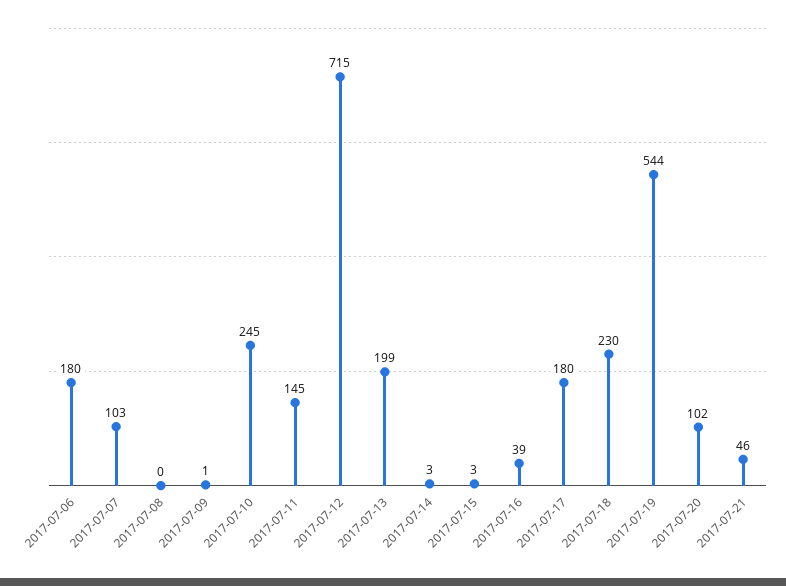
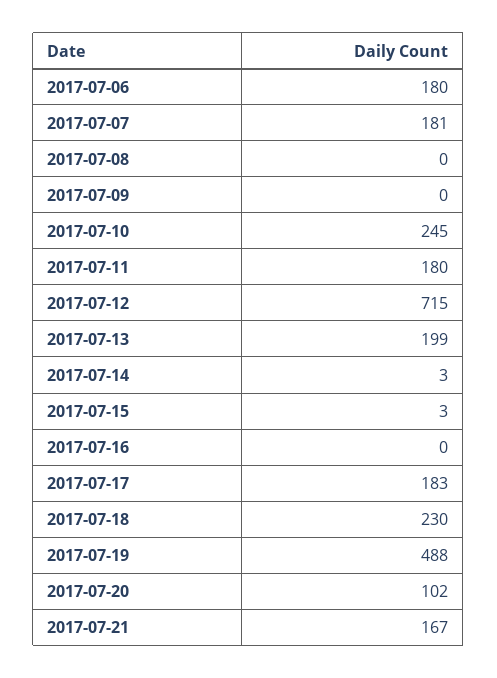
2017-07-07: 103 -> 181
2017-07-09: 1 -> 0
2017-07-11: 145 -> 180
2017-07-16: 39 -> 0
2017-07-17: 180 -> 183
2017-07-19: 544 -> 488
2017-07-21: 46 -> 167

